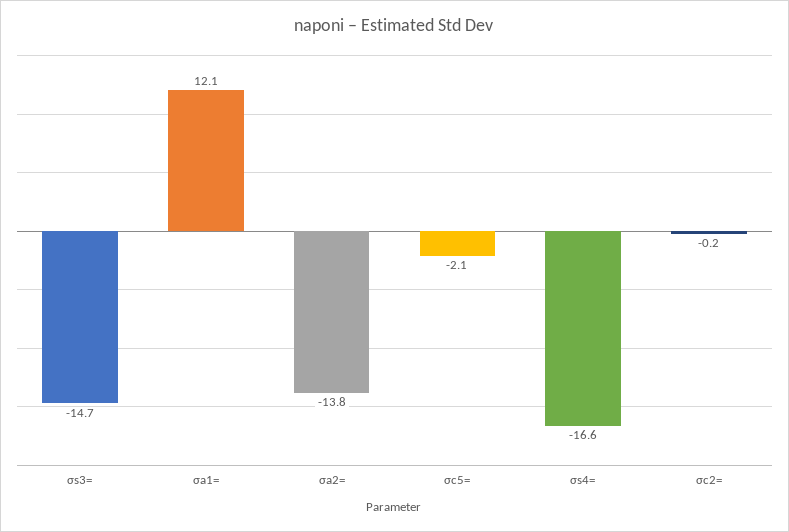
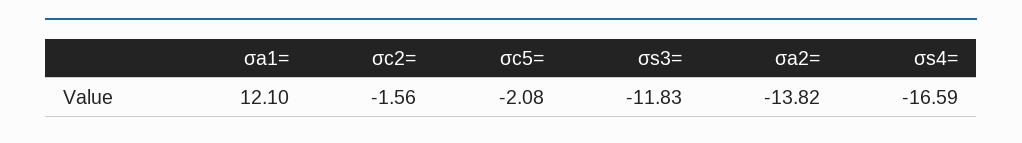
σs3=: -14.7 -> -11.83
σc2=: -0.2 -> -1.56

